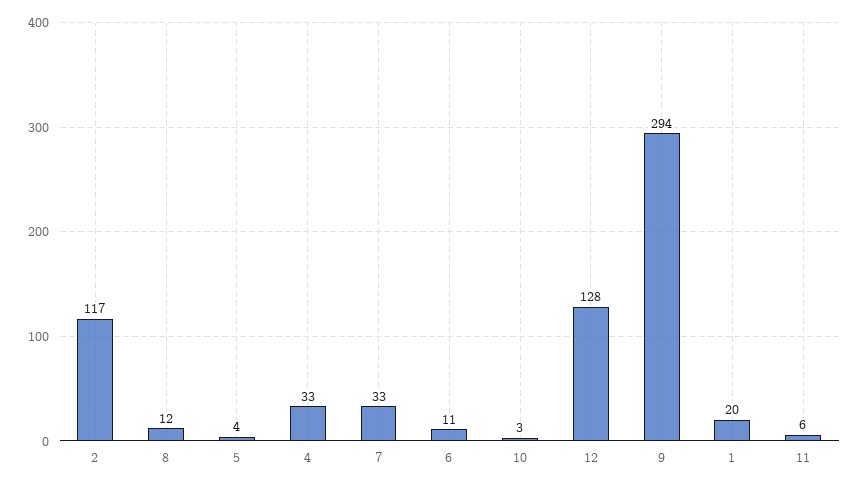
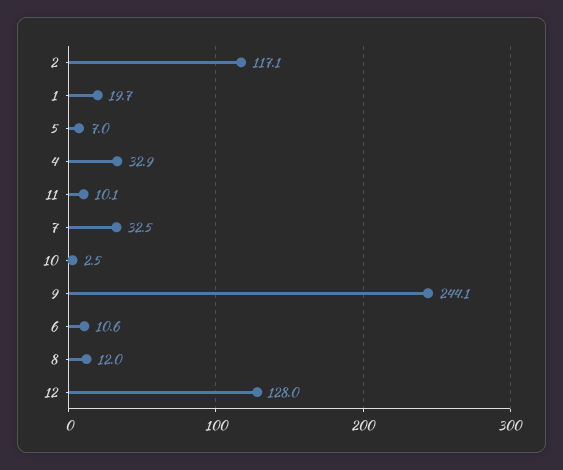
5: 4 -> 7
9: 294 -> 244.1
11: 6 -> 10.1

